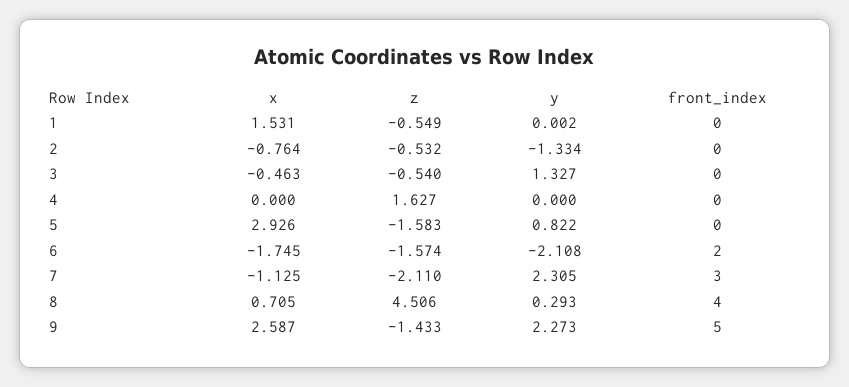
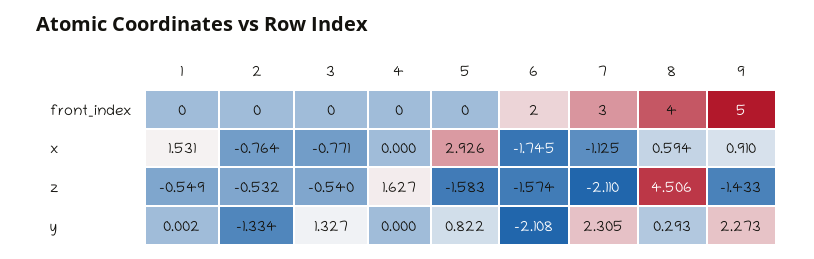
x, 3: -0.463 -> -0.771
x, 8: 0.705 -> 0.594
x, 9: 2.587 -> 0.91

